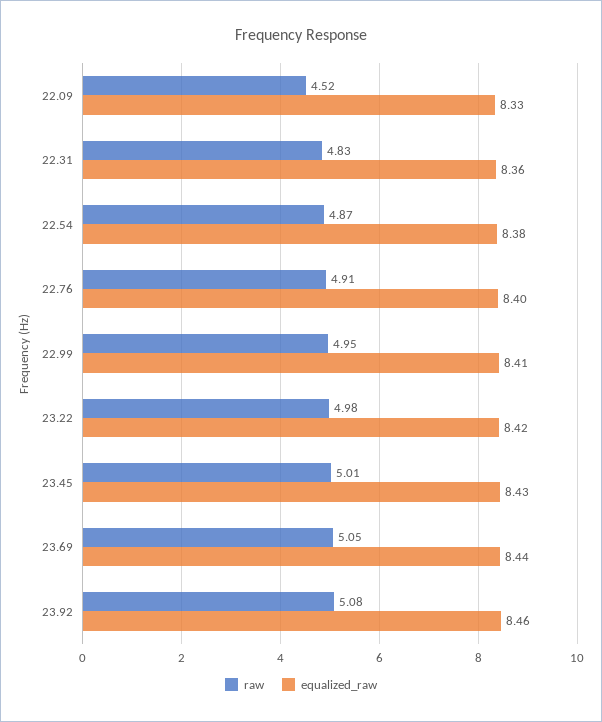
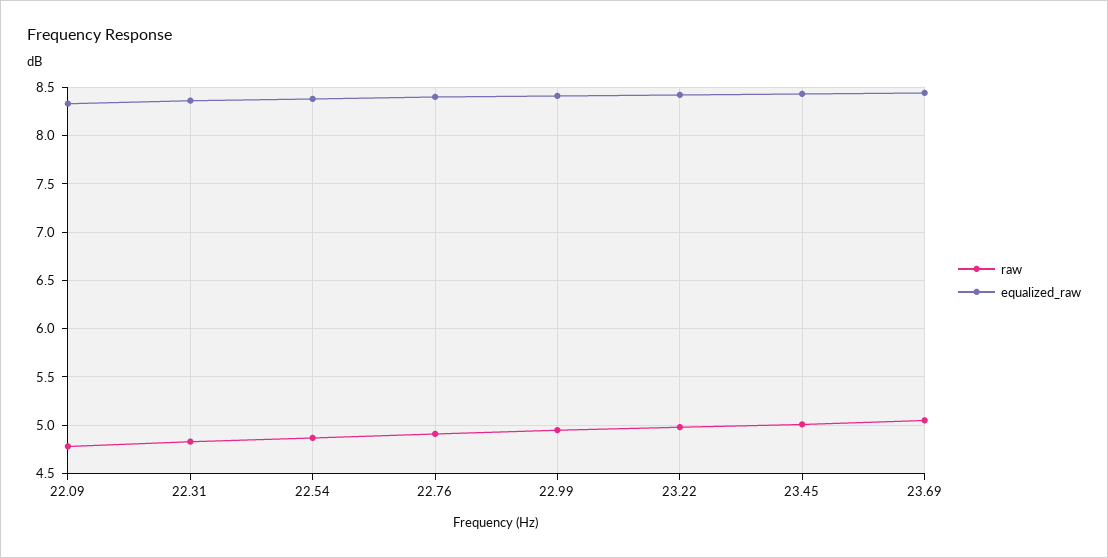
raw, 22.09: 4.52 -> 4.8
raw, 23.92: 5.08 -> none
equalized_raw, 23.92: 8.46 -> none

